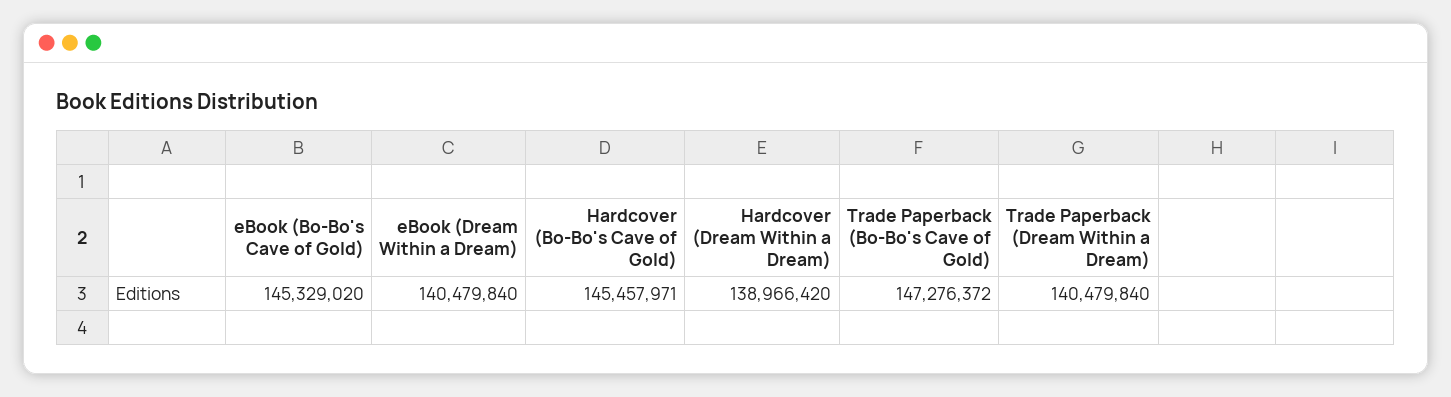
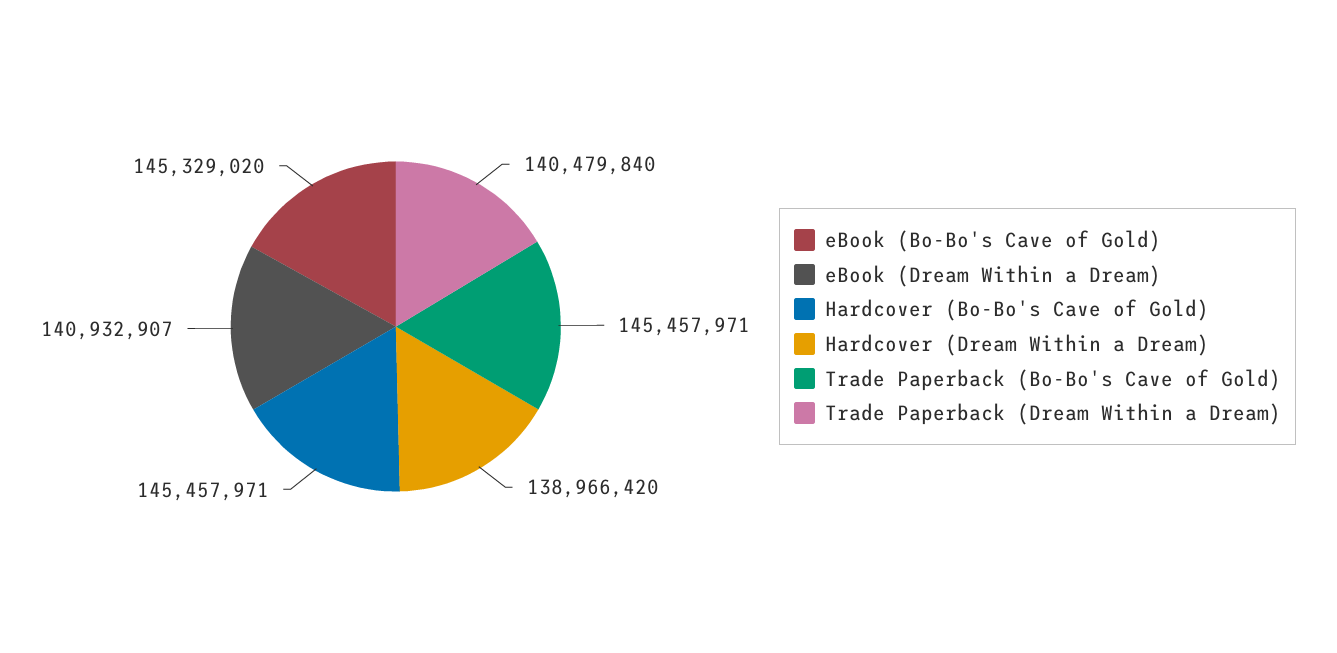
eBook (Dream Within a Dream): 140479840 -> 140932907
Trade Paperback (Bo-Bo's Cave of Gold): 147276372 -> 145457971

